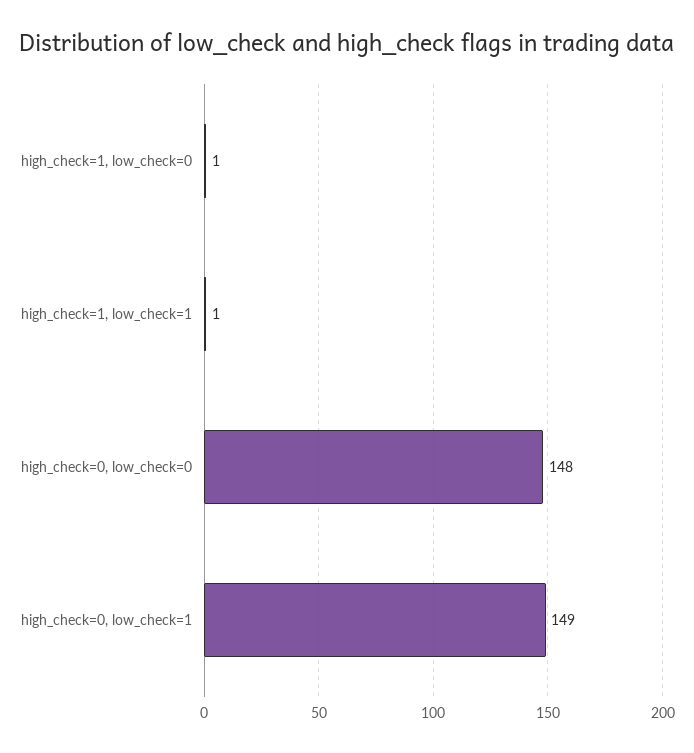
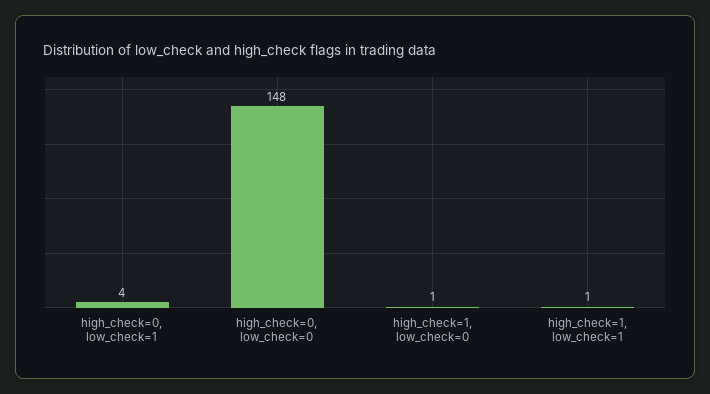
high_check=0, low_check=1: 149 -> 4

